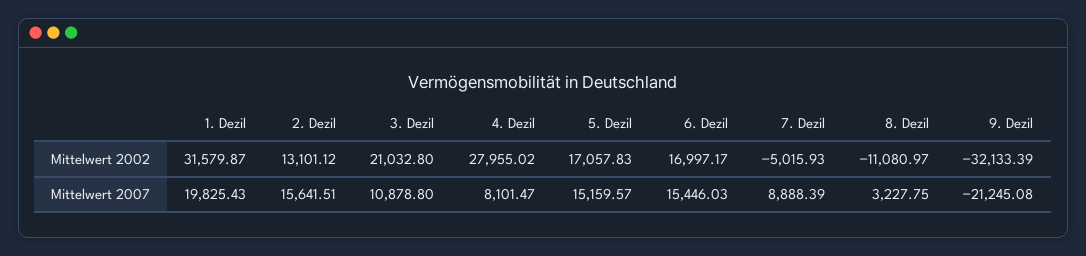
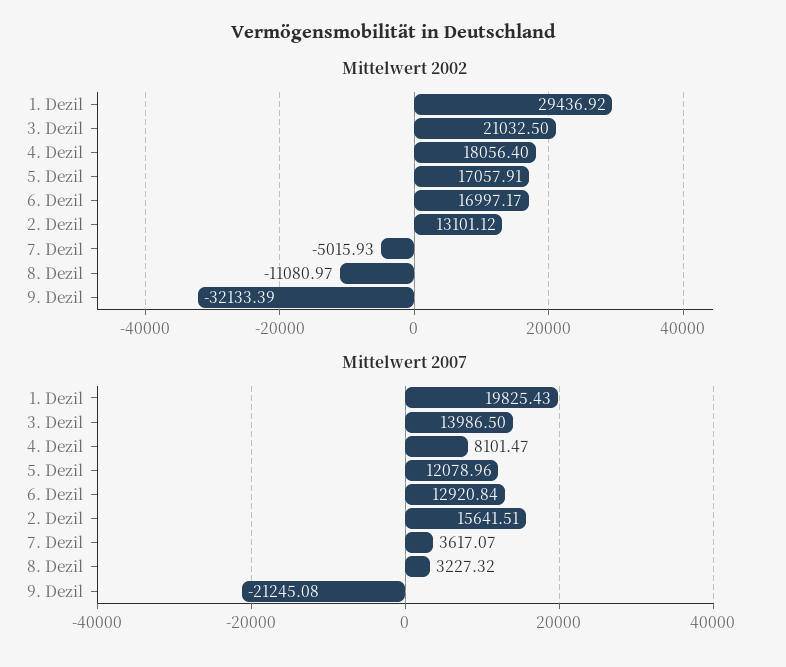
Mittelwert 2002, 1. Dezil: 31579.87 -> 29436.92
Mittelwert 2002, 3. Dezil: 21032.8 -> 21032.5
Mittelwert 2002, 4. Dezil: 27955.02 -> 18056.4
Mittelwert 2002, 5. Dezil: 17057.83 -> 17057.91
Mittelwert 2007, 3. Dezil: 10878.8 -> 13986.5
Mittelwert 2007, 5. Dezil: 15159.57 -> 12078.96
Mittelwert 2007, 6. Dezil: 15446.03 -> 12920.84
Mittelwert 2007, 7. Dezil: 8888.39 -> 3617.07
Mittelwert 2007, 8. Dezil: 3227.75 -> 3227.32

